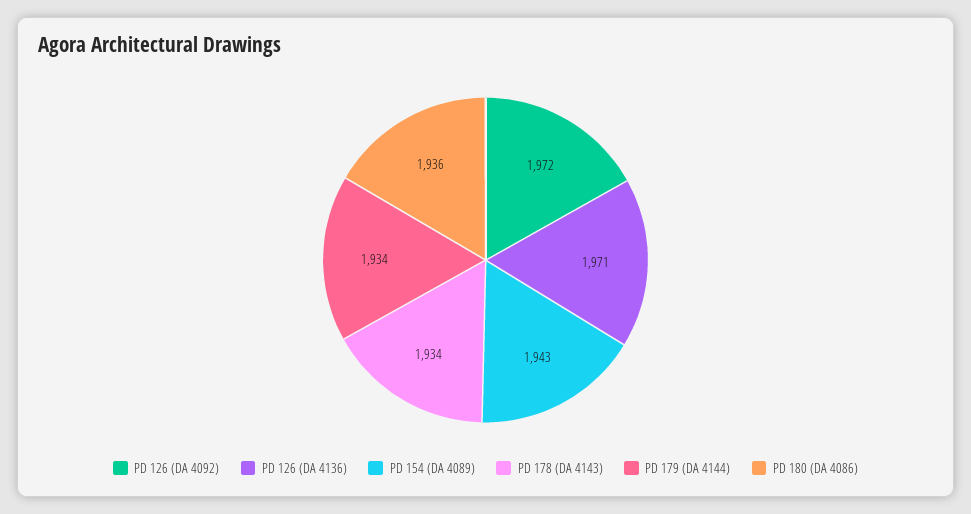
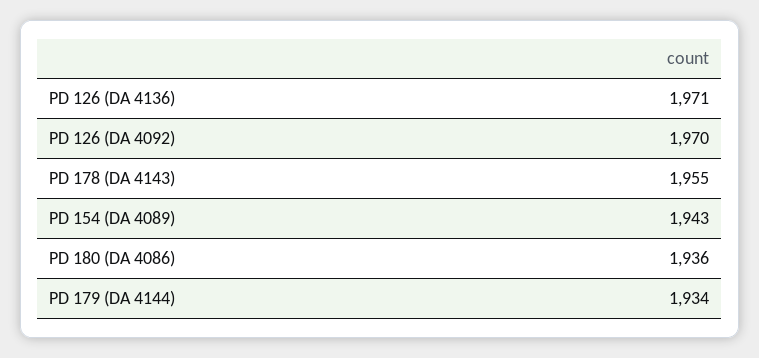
PD 126 (DA 4092): 1972 -> 1970
PD 178 (DA 4143): 1934 -> 1955

